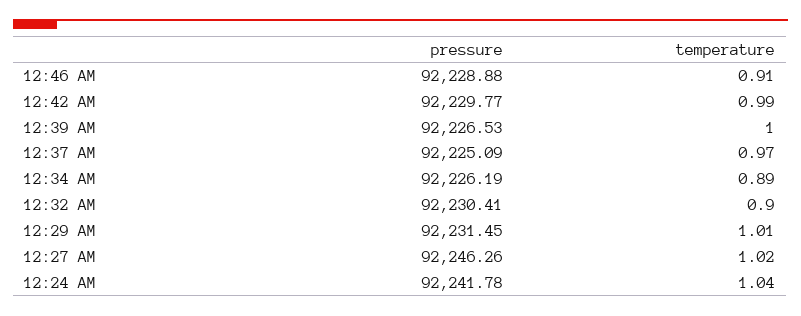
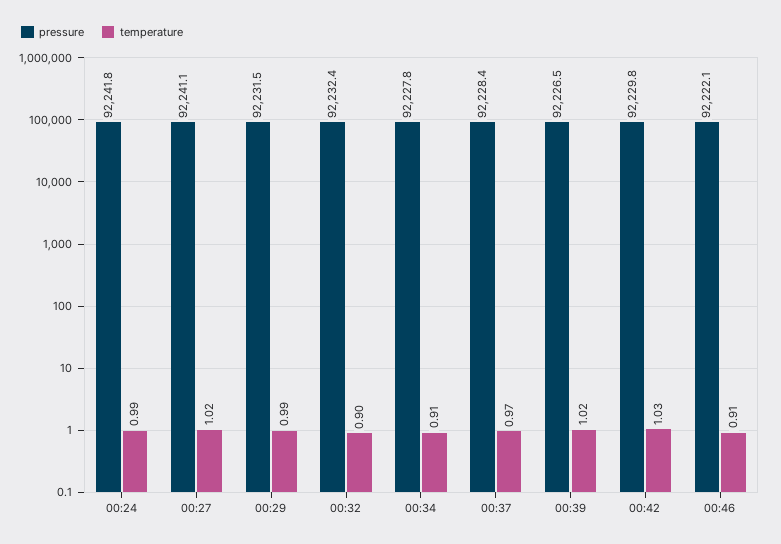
pressure, 12:46 AM: 92228.88 -> 92222.1
temperature, 12:42 AM: 0.99 -> 1.03
temperature, 12:39 AM: 1 -> 1.02
pressure, 12:37 AM: 92225.09 -> 92228.4
pressure, 12:34 AM: 92226.19 -> 92227.8
temperature, 12:34 AM: 0.89 -> 0.91
pressure, 12:32 AM: 92230.41 -> 92232.4
temperature, 12:29 AM: 1.01 -> 0.99
pressure, 12:27 AM: 92246.26 -> 92241.1
temperature, 12:24 AM: 1.04 -> 0.99

